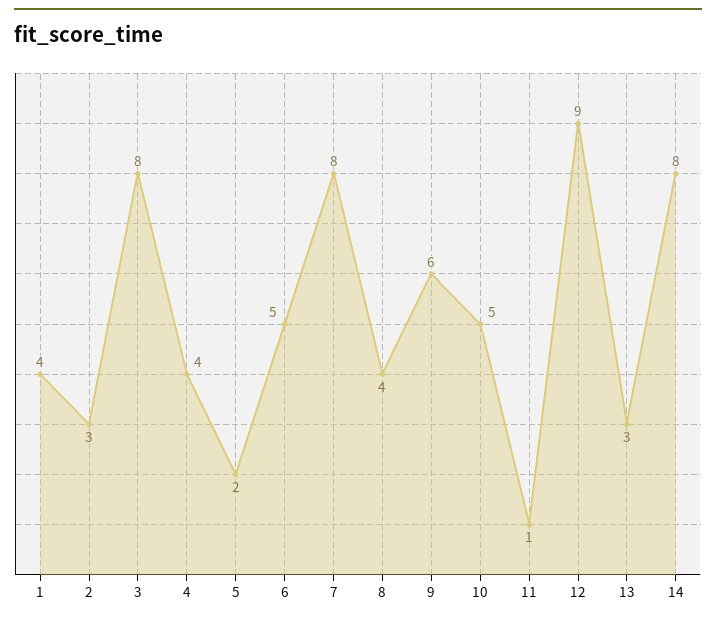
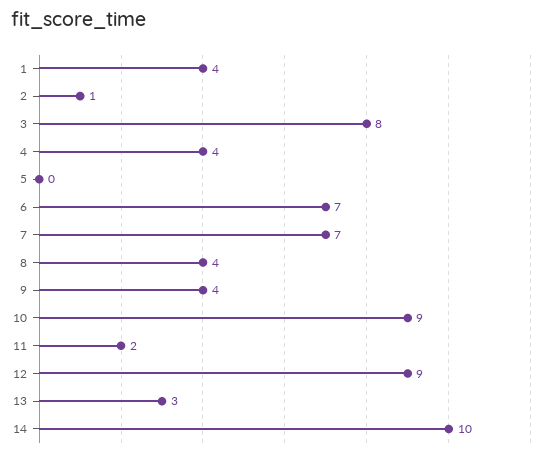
2: 3 -> 1
5: 2 -> 0
6: 5 -> 7
7: 8 -> 7
9: 6 -> 4
10: 5 -> 9
11: 1 -> 2
14: 8 -> 10

